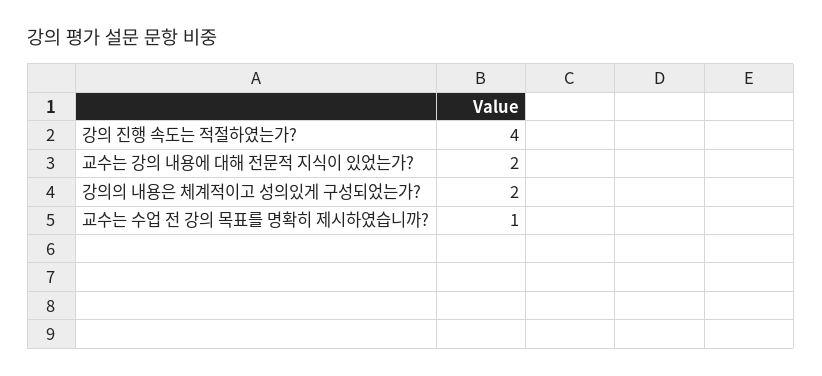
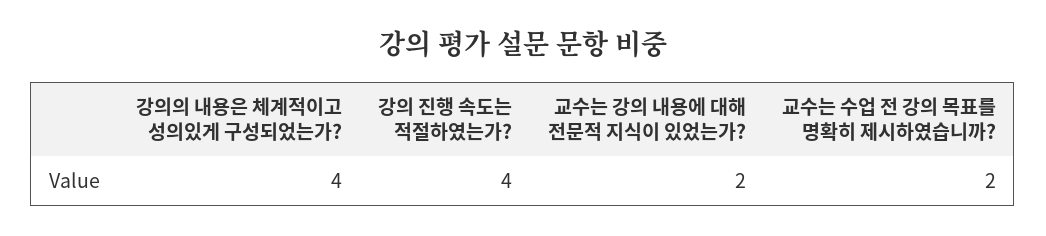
강의의 내용은 체계적이고 성의있게 구성되었는가?: 2 -> 4
교수는 수업 전 강의 목표를 명확히 제시하였습니까?: 1 -> 2

